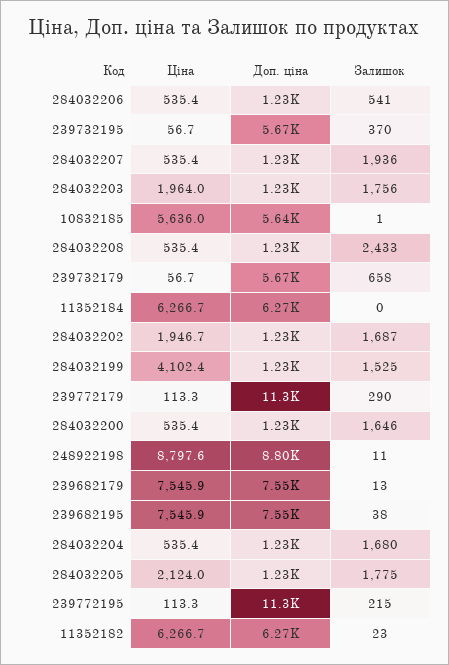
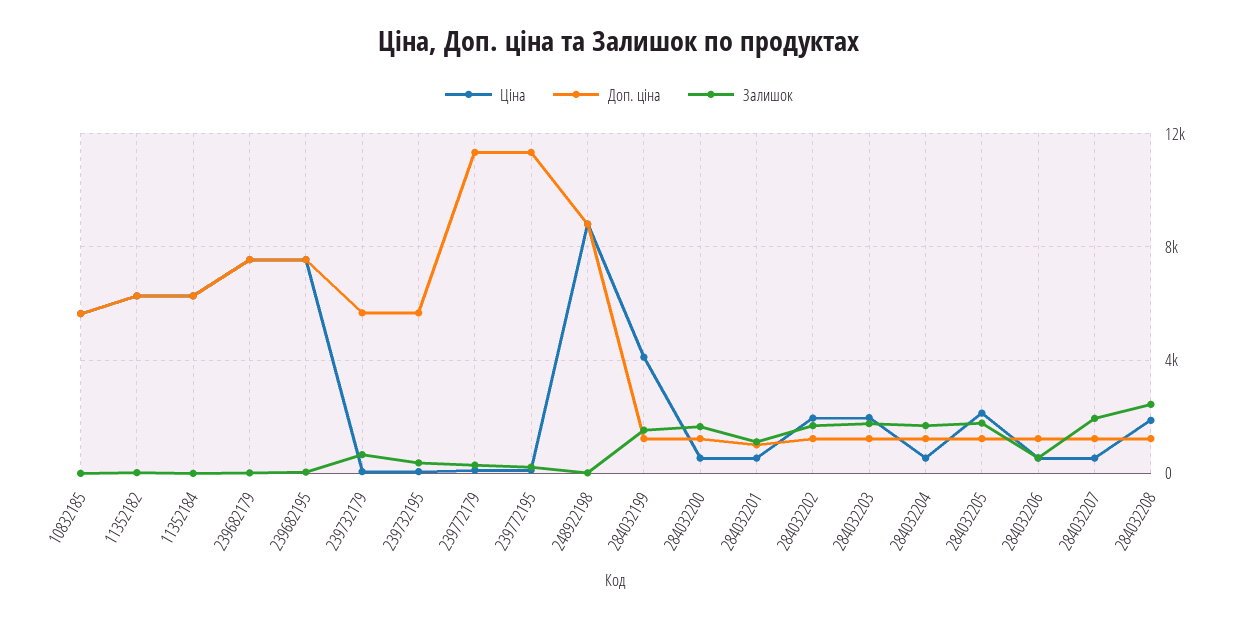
Ціна, 284032208: 535.4 -> 2000
Ціна, 284032201: none -> 500
Доп. ціна, 284032201: none -> 1000
Залишок, 284032201: none -> 1000

